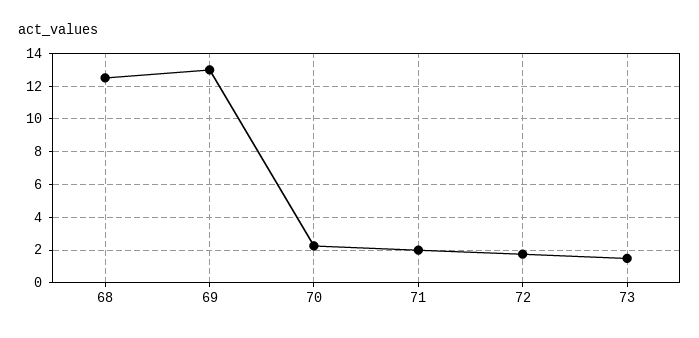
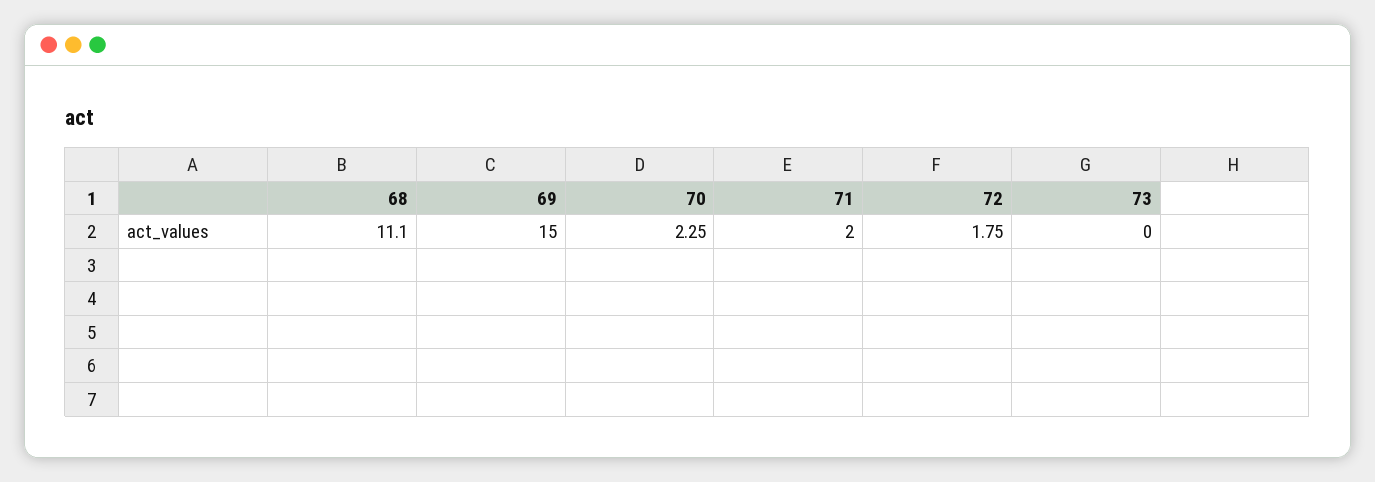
68: 12.5 -> 11.1
69: 13 -> 15
73: 1.5 -> 0

